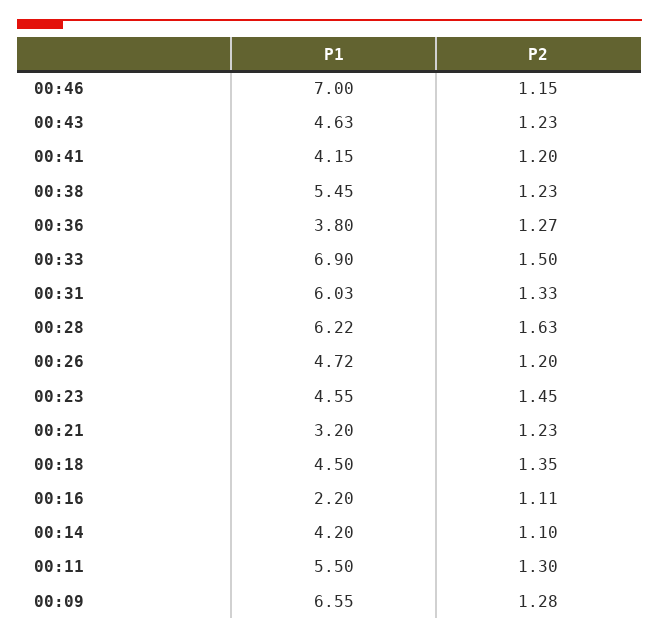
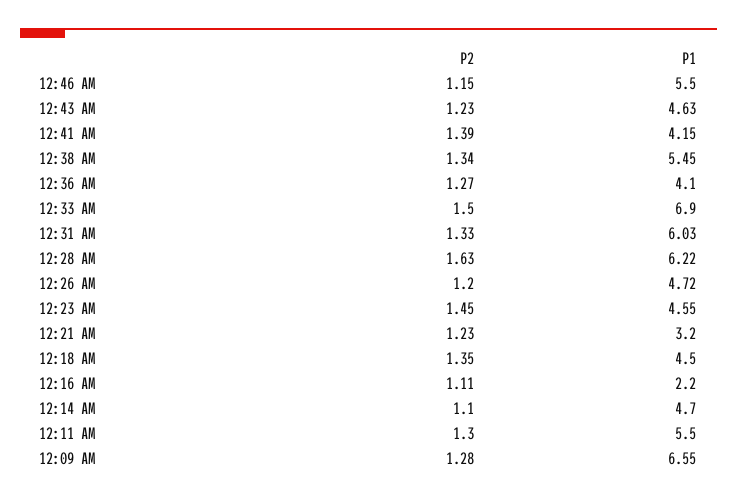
P1, 00:46: 7 -> 5.5
P2, 00:41: 1.2 -> 1.39
P2, 00:38: 1.23 -> 1.34
P1, 00:36: 3.8 -> 4.1
P1, 00:14: 4.2 -> 4.7

